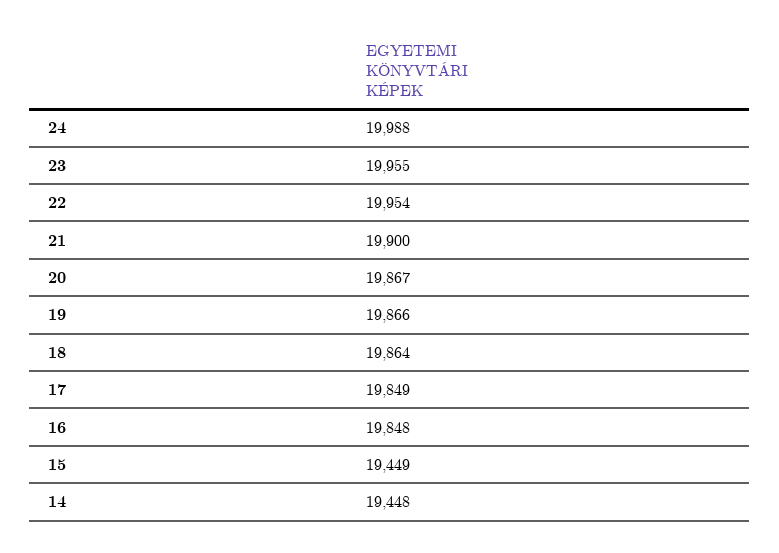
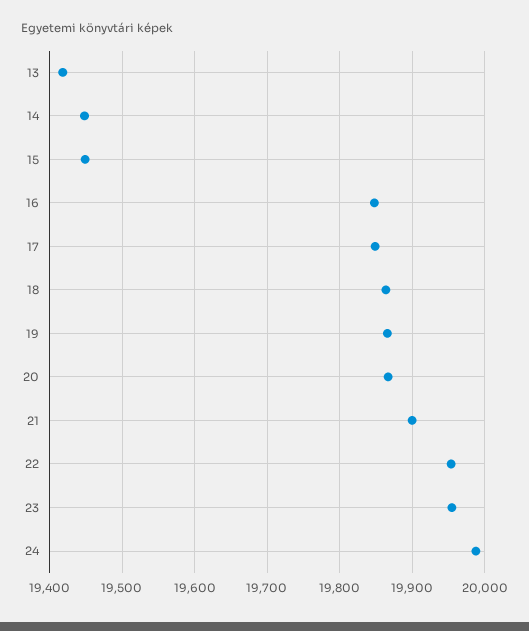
13: none -> 19420

